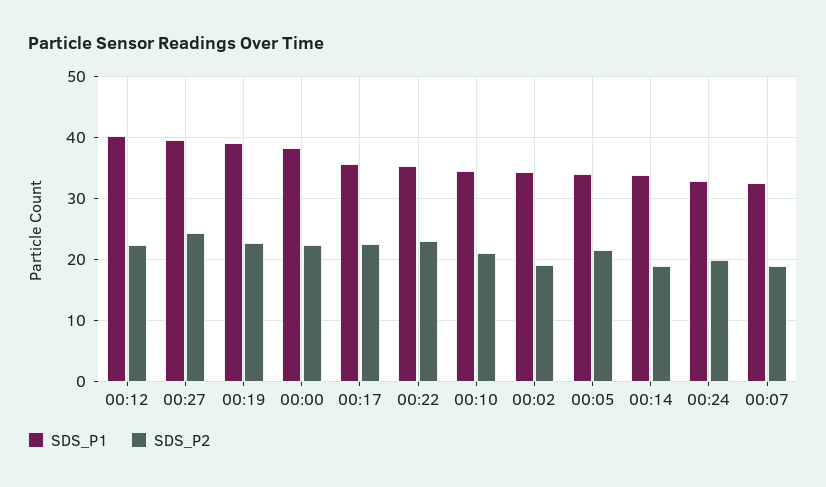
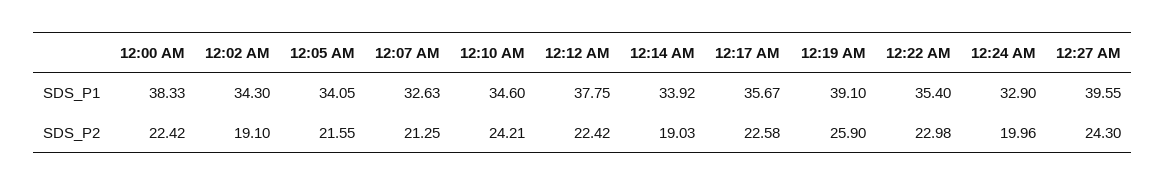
SDS_P1, 00:12: 40 -> 37.75
SDS_P2, 00:19: 23 -> 25.9
SDS_P2, 00:10: 21 -> 24.21
SDS_P2, 00:07: 19 -> 21.25

